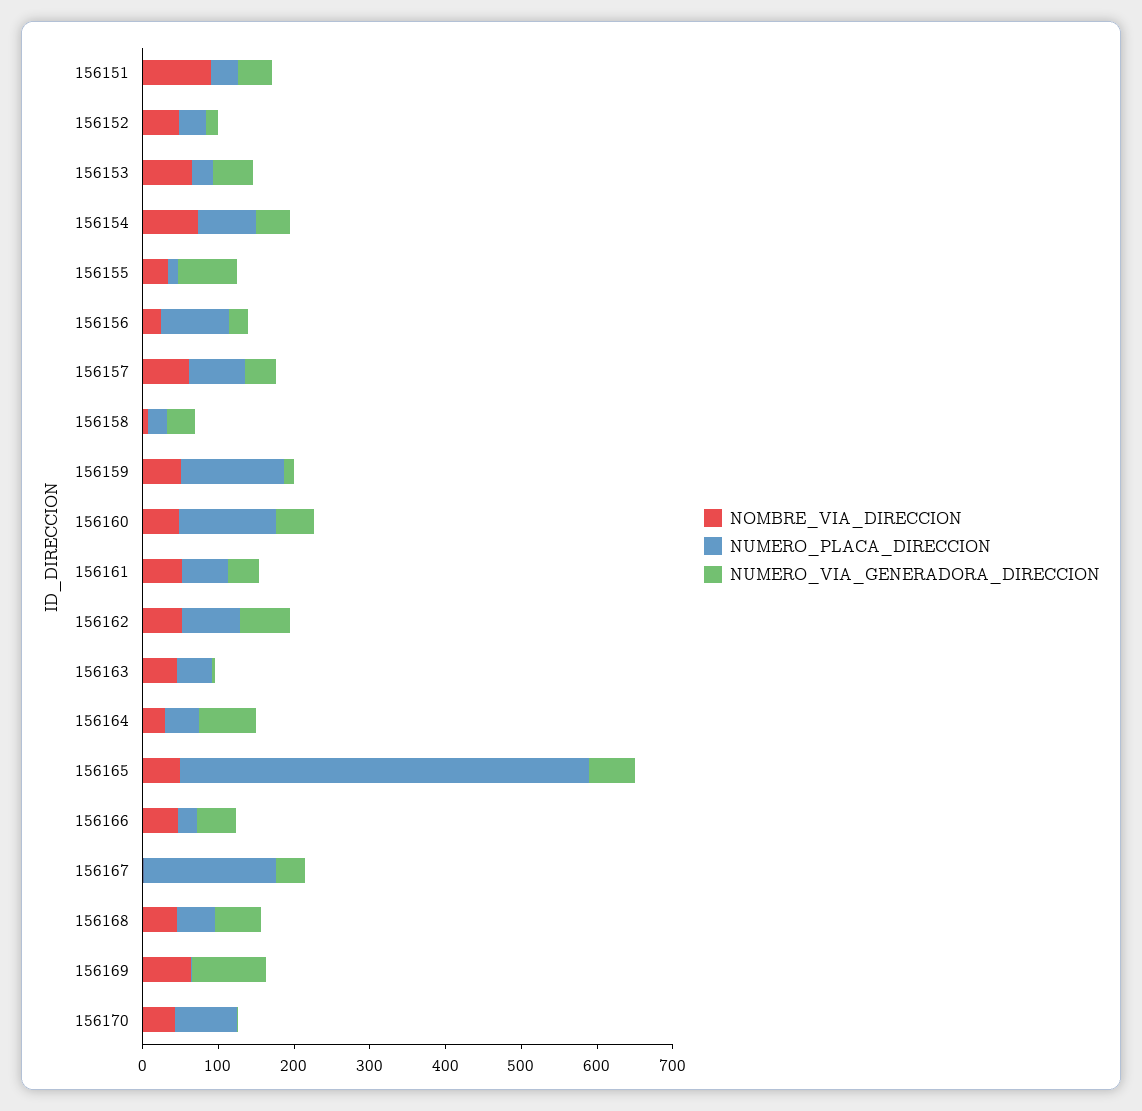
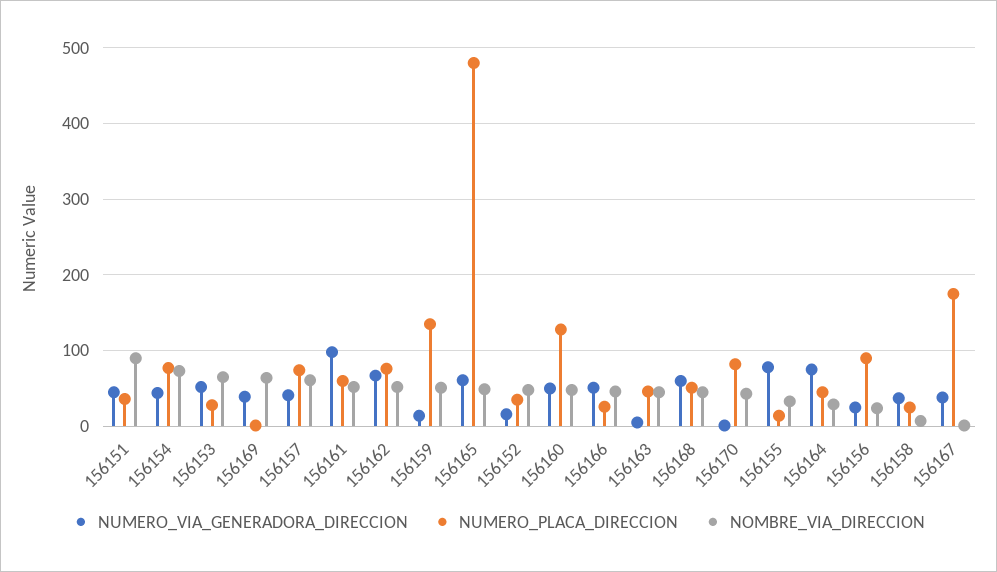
NUMERO_VIA_GENERADORA_DIRECCION, 156161: 40 -> 100
NUMERO_PLACA_DIRECCION, 156165: 540 -> 480
NUMERO_VIA_GENERADORA_DIRECCION, 156169: 100 -> 40

